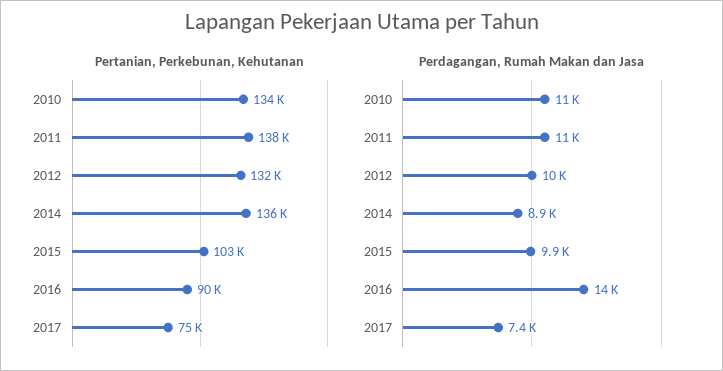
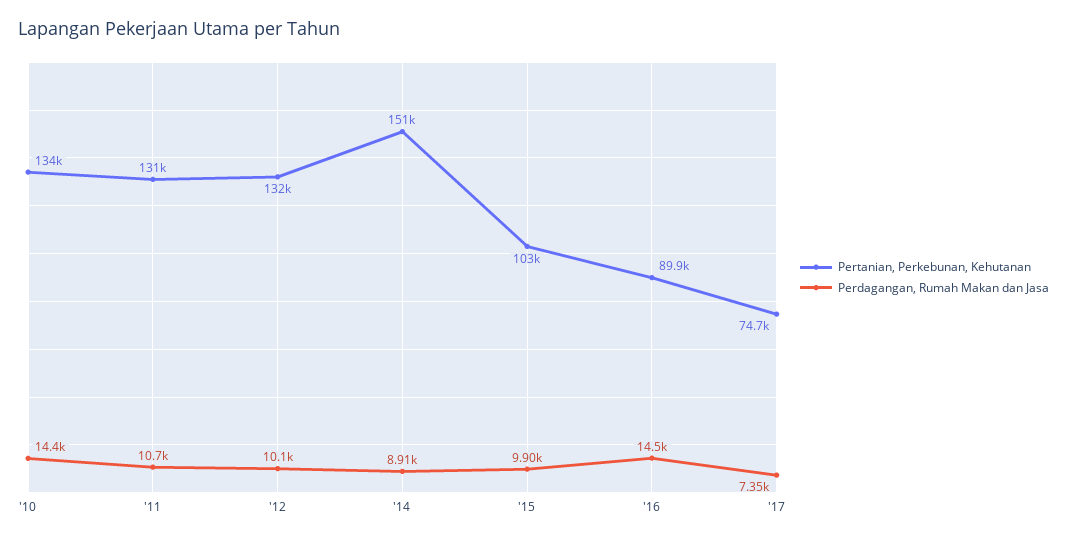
Pertanian, Perkebunan, Kehutanan, 2011: 138000 -> 131000
Pertanian, Perkebunan, Kehutanan, 2014: 136000 -> 151000
Perdagangan, Rumah Makan dan Jasa, 2010: 11000 -> 14400

